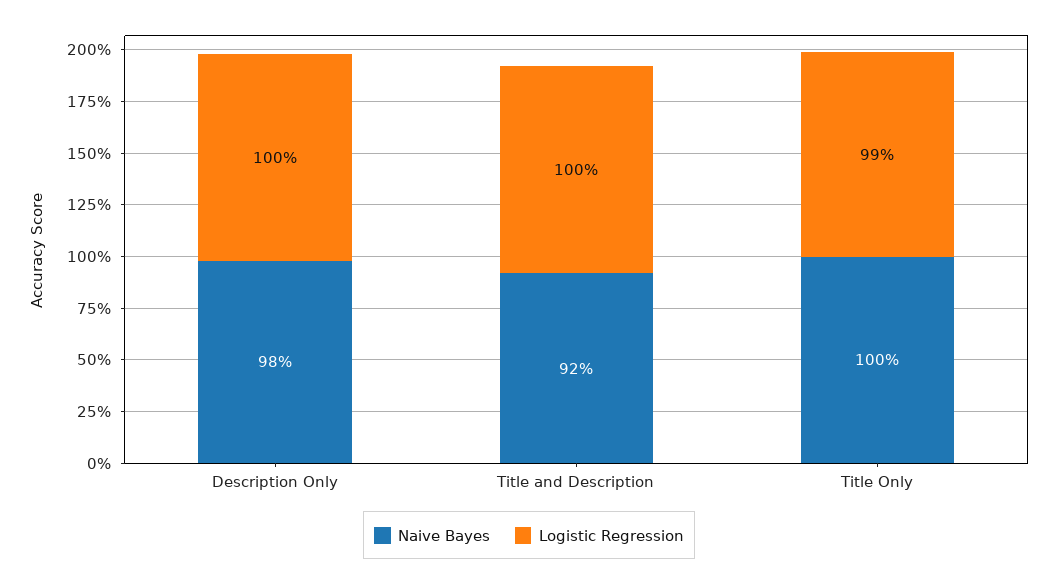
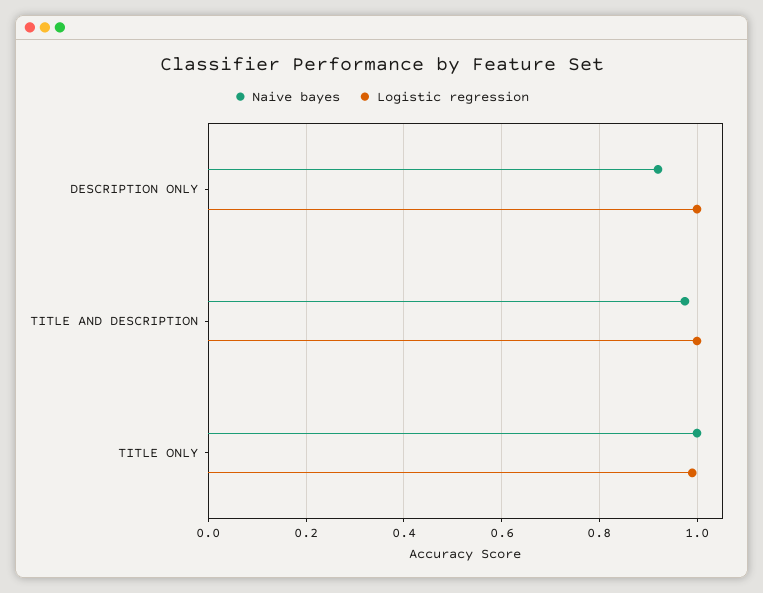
Naive Bayes, Description Only: 0.98 -> 0.92
Naive Bayes, Title and Description: 0.92 -> 0.98

